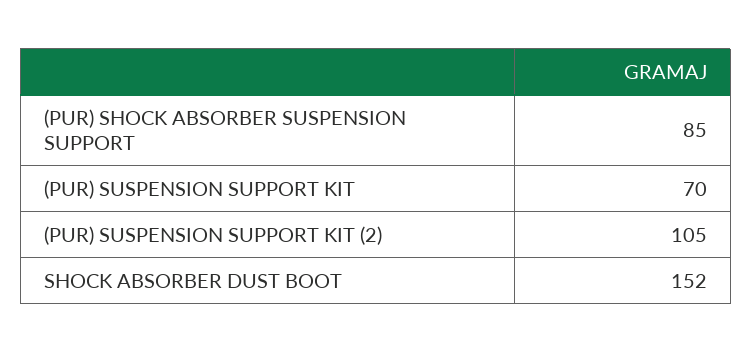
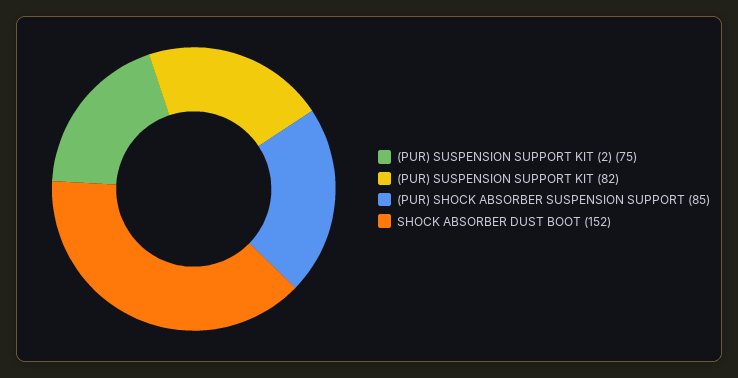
(PUR) SUSPENSION SUPPORT KIT: 70 -> 82
(PUR) SUSPENSION SUPPORT KIT (2): 105 -> 75

